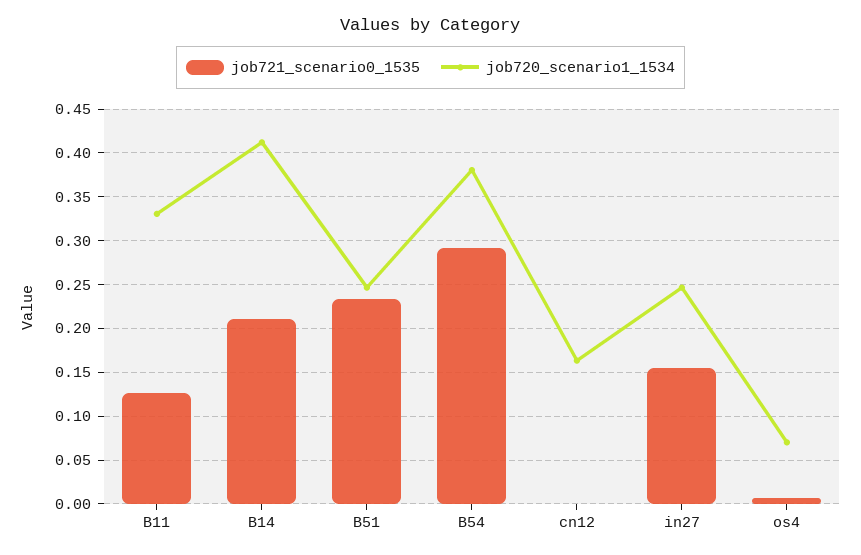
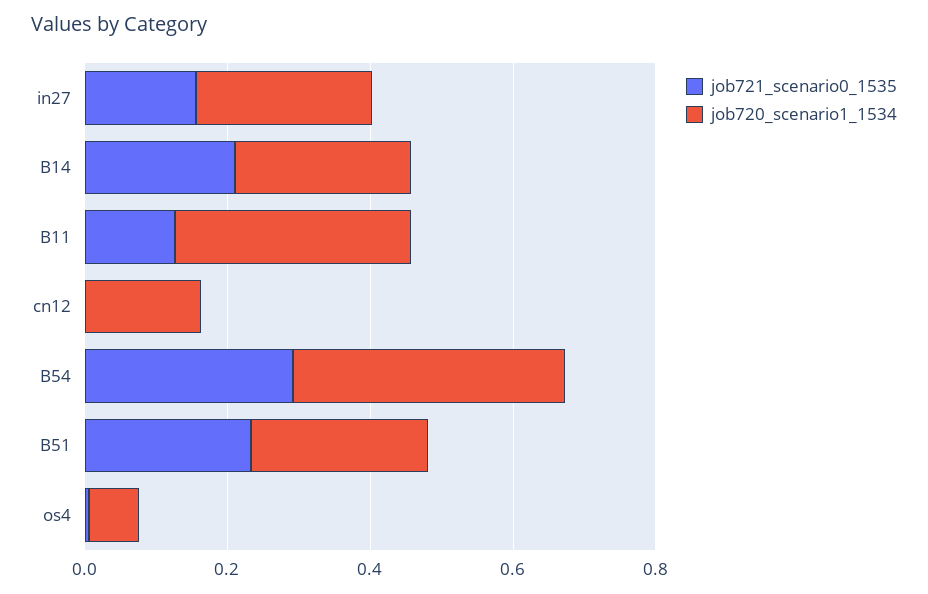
job720_scenario1_1534, B14: 0.41 -> 0.25

